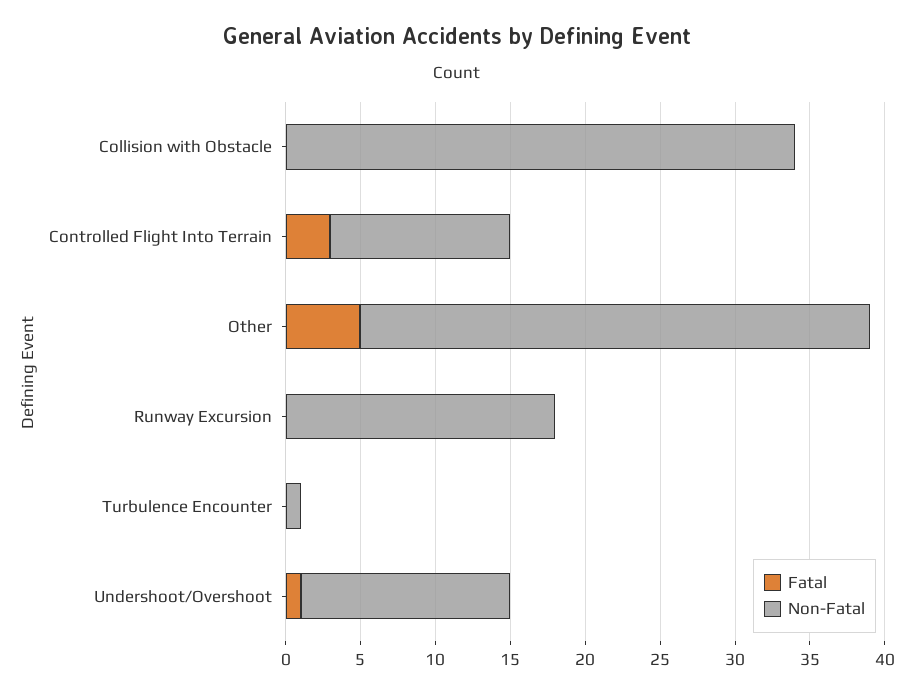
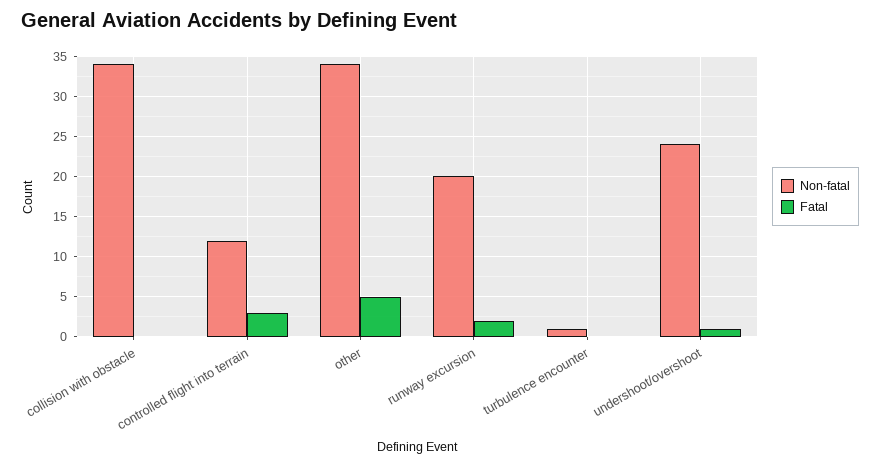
Fatal, Runway Excursion: 0 -> 2
Non-Fatal, Runway Excursion: 18 -> 20
Non-Fatal, Undershoot/Overshoot: 14 -> 24

